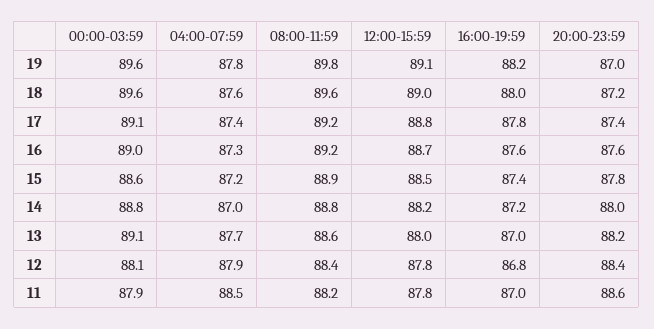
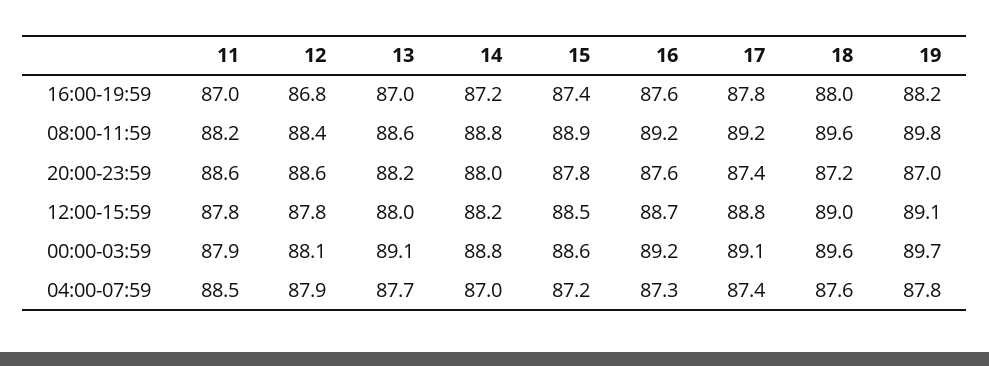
00:00-03:59, 19: 89.6 -> 89.7
00:00-03:59, 16: 89 -> 89.2
20:00-23:59, 12: 88.4 -> 88.6

